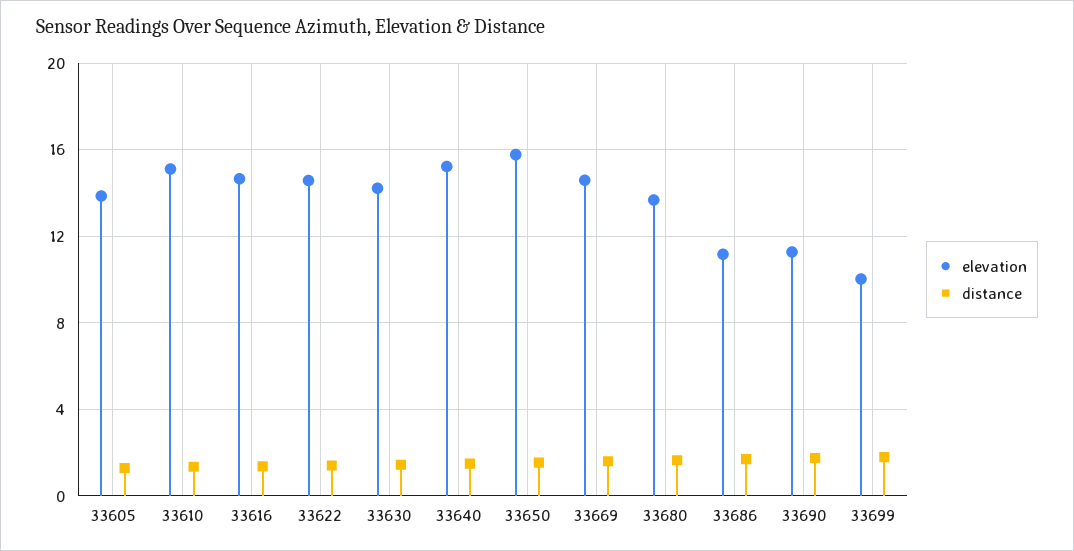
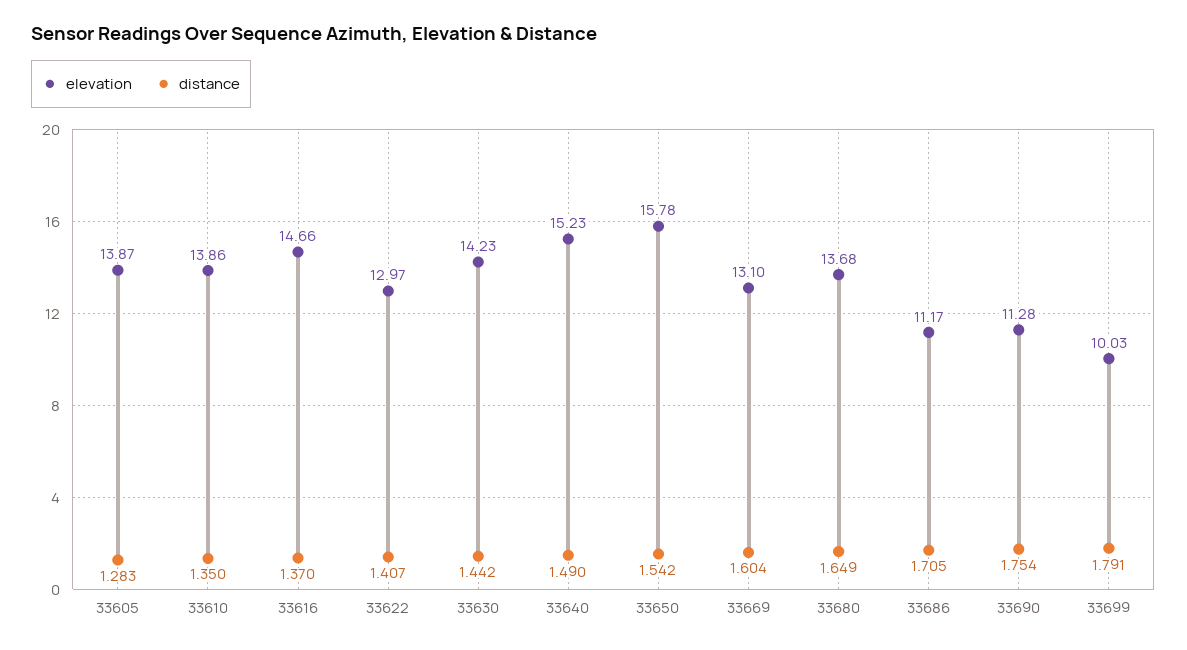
elevation, 33610: 15 -> 13.86
elevation, 33622: 14.5 -> 12.97
elevation, 33669: 14.5 -> 13.1

